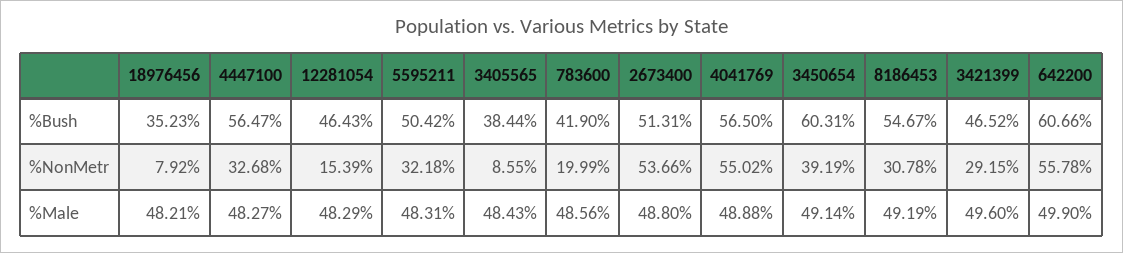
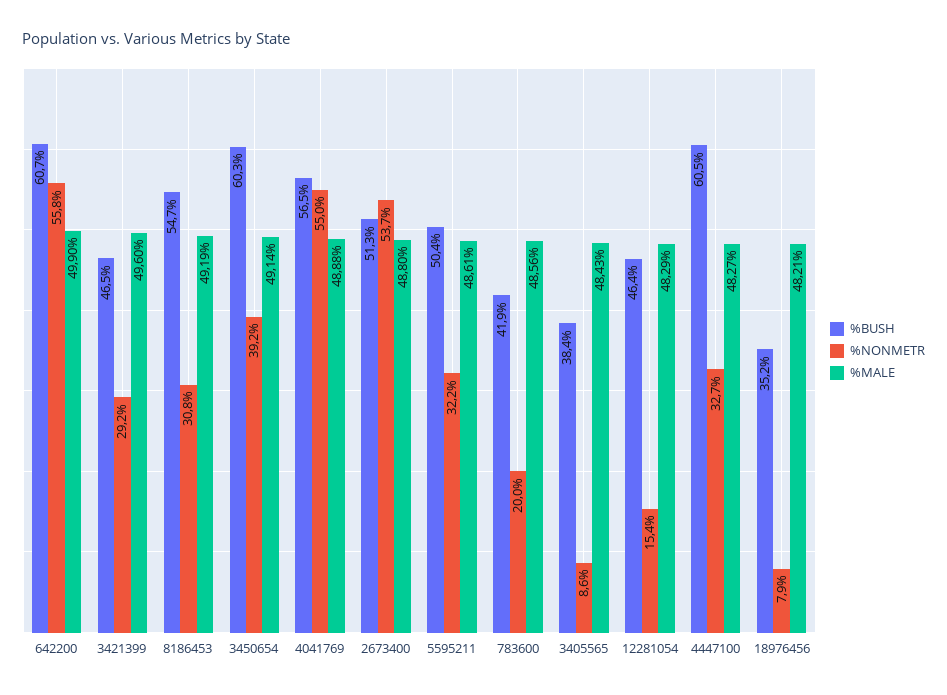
%Bush, 4447100: 56.47 -> 60.5
%Male, 5595211: 48.31 -> 48.61

